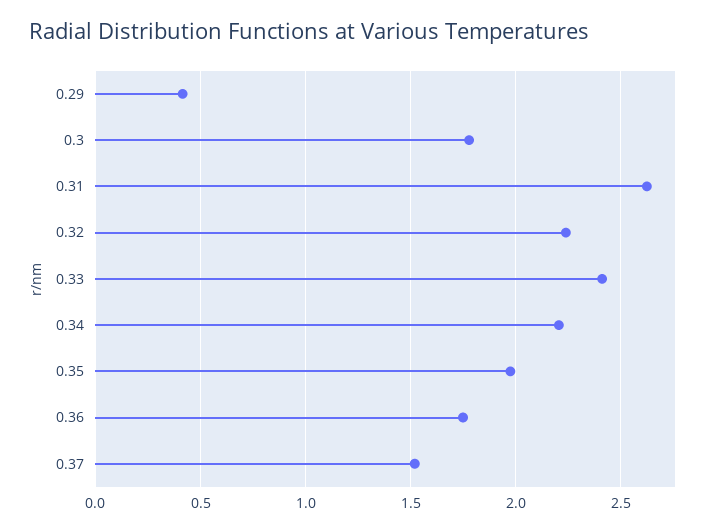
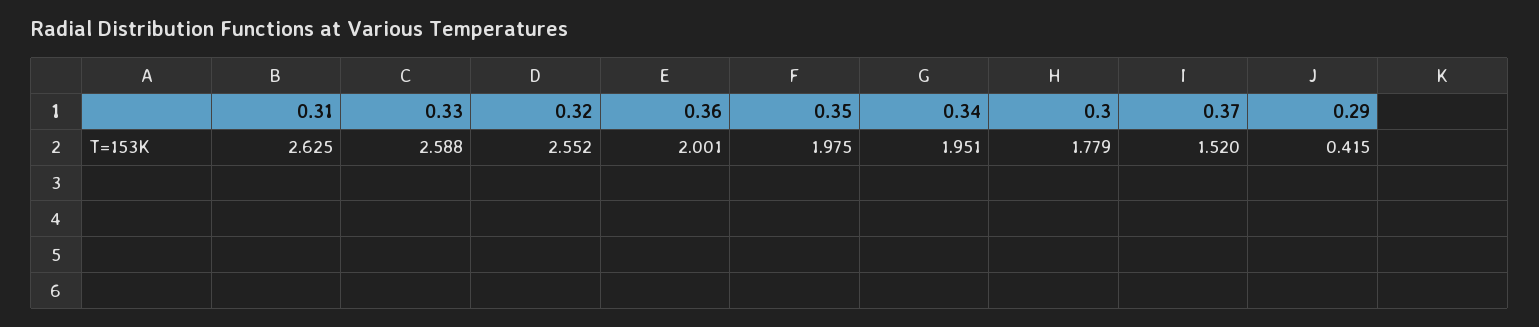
0.32: 2.25 -> 2.552
0.33: 2.4 -> 2.588
0.34: 2.2 -> 1.951
0.36: 1.75 -> 2.001

